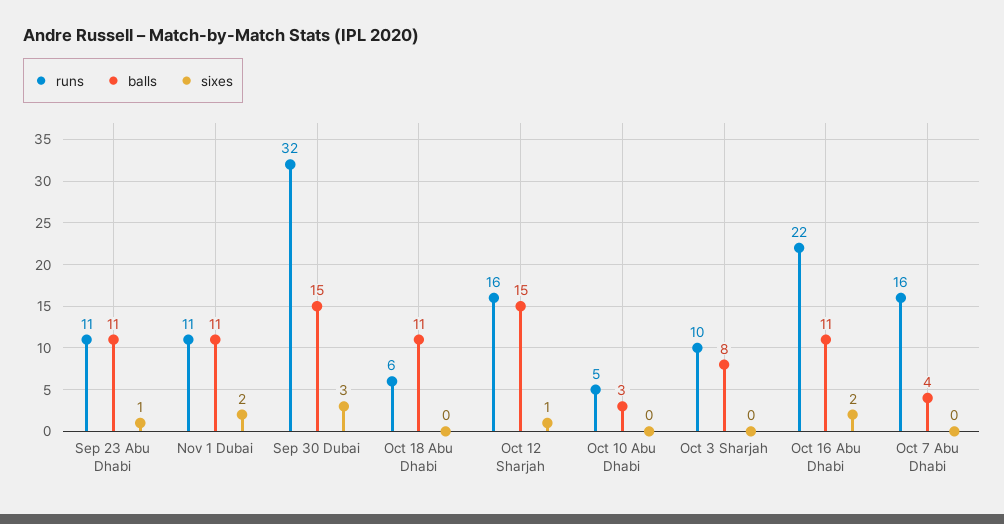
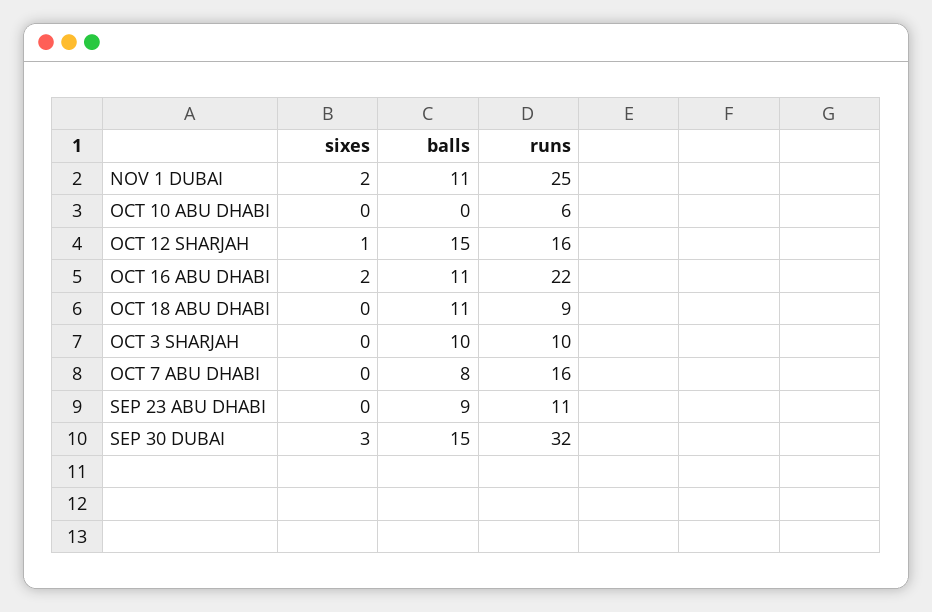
balls, Sep 23 Abu Dhabi: 11 -> 9
sixes, Sep 23 Abu Dhabi: 1 -> 0
runs, Nov 1 Dubai: 11 -> 25
runs, Oct 18 Abu Dhabi: 6 -> 9
runs, Oct 10 Abu Dhabi: 5 -> 6
balls, Oct 10 Abu Dhabi: 3 -> 0
balls, Oct 3 Sharjah: 8 -> 10
balls, Oct 7 Abu Dhabi: 4 -> 8

